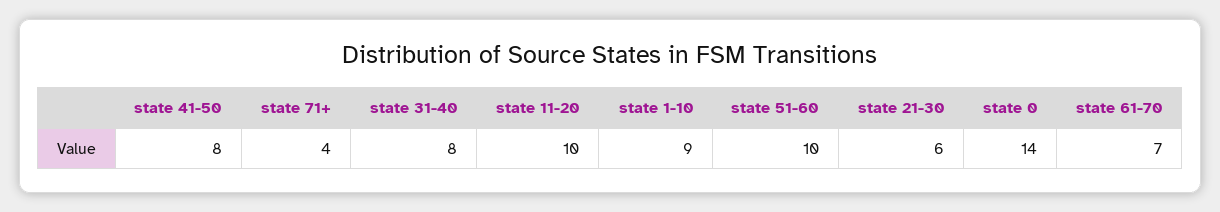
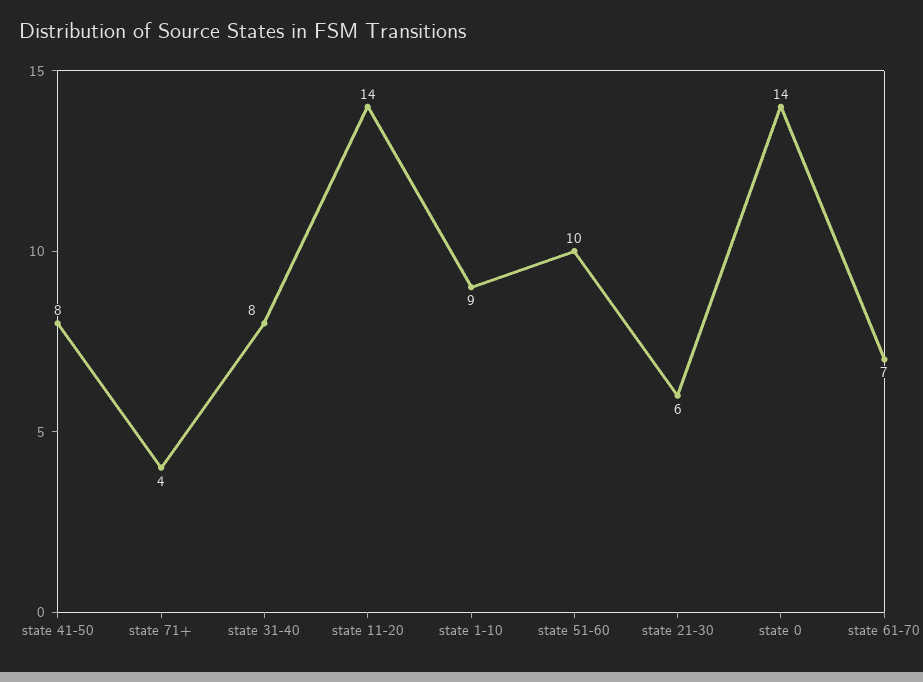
state 11-20: 10 -> 14

